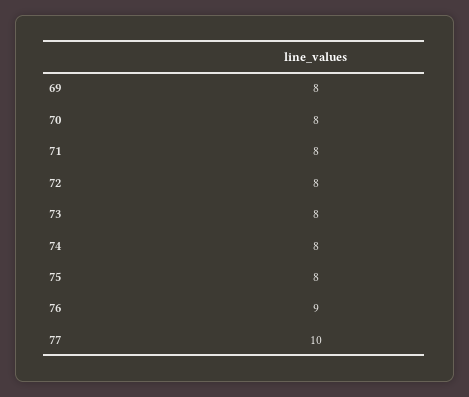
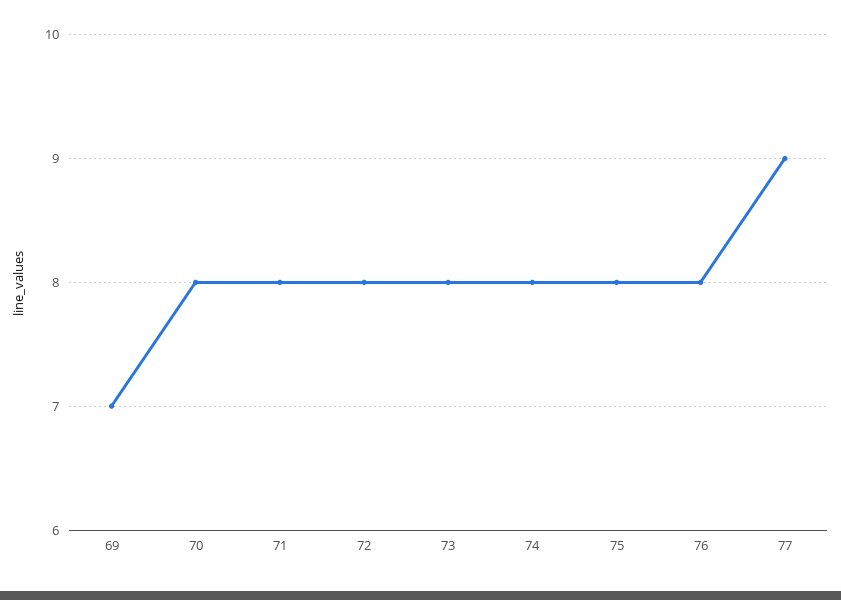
69: 8 -> 7
76: 9 -> 8
77: 10 -> 9

